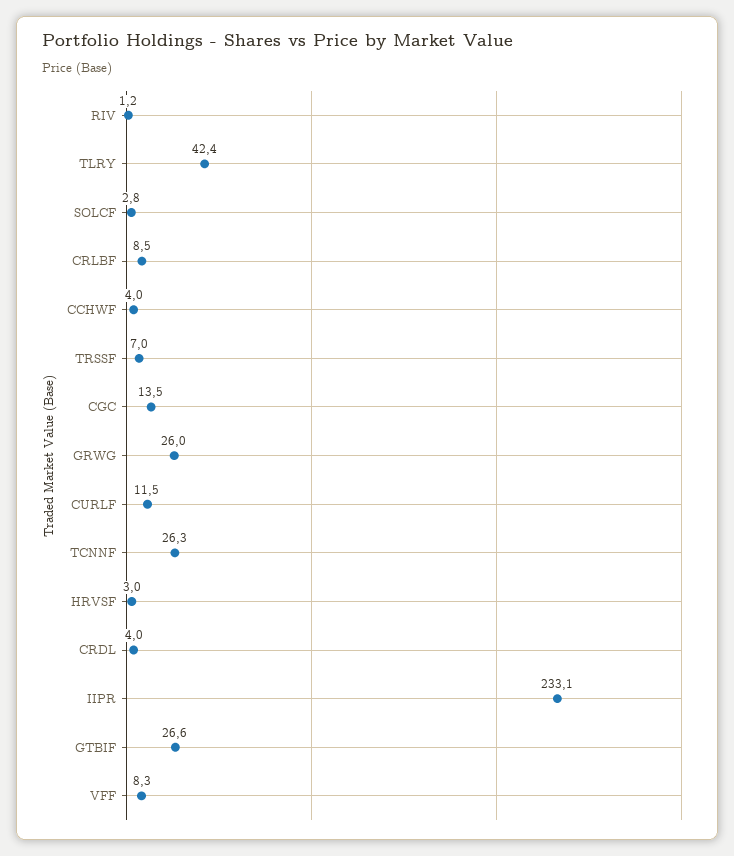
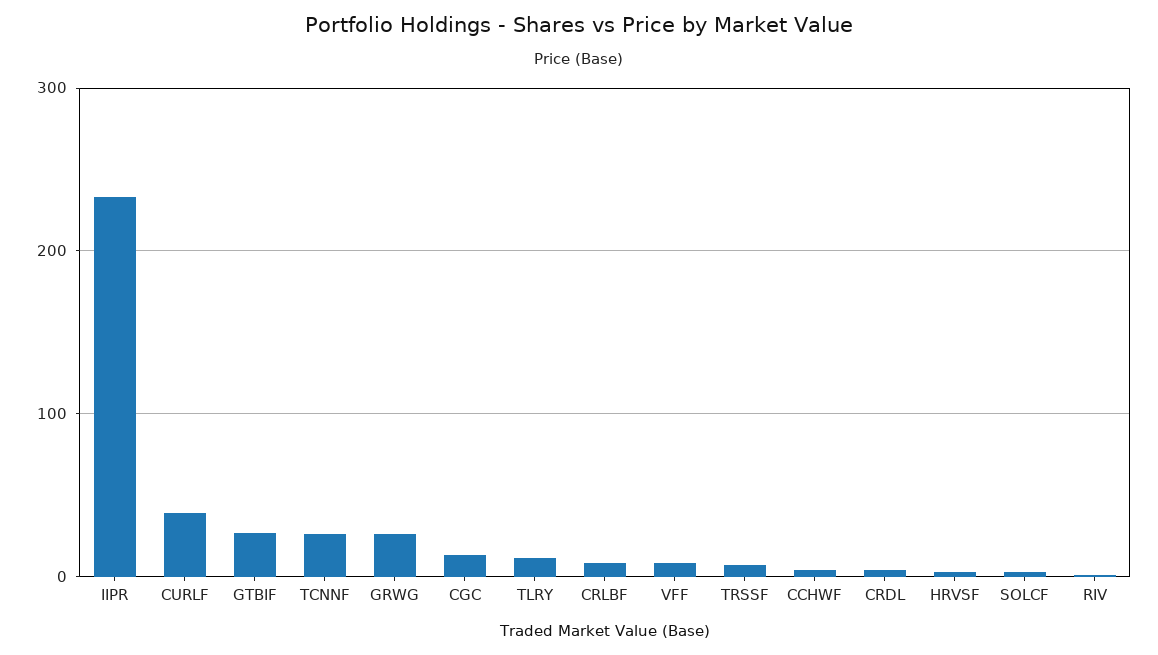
TLRY: 42.4 -> 10
CURLF: 11.5 -> 40

